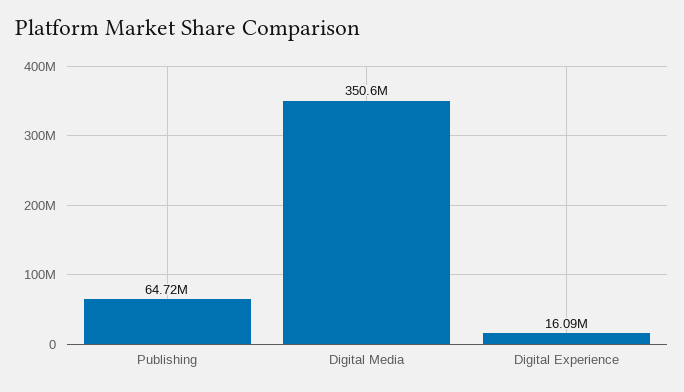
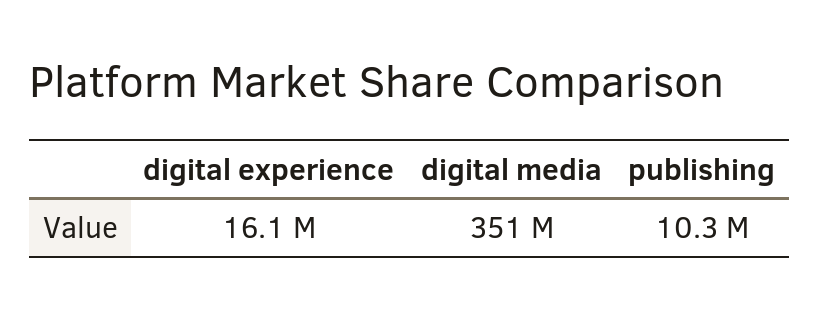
Publishing: 64720000 -> 10300000

